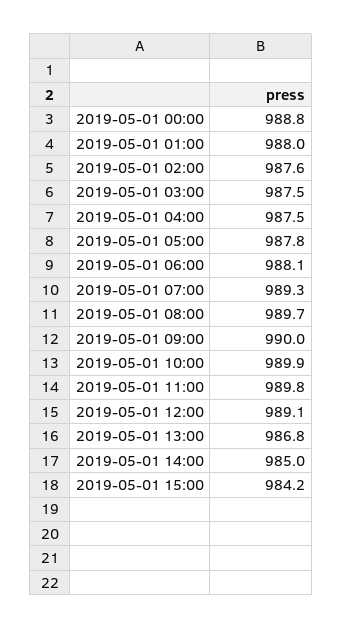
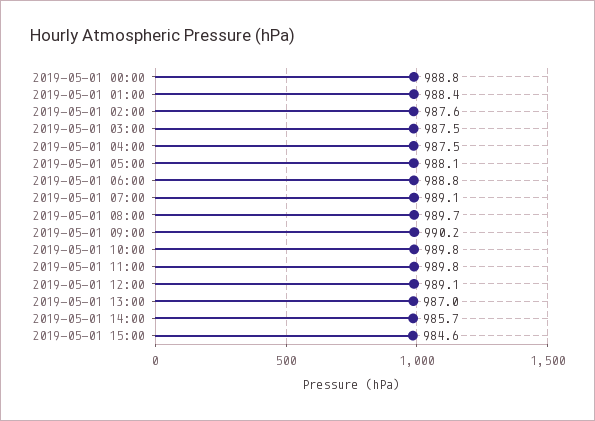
2019-05-01 01:00: 988 -> 988.4
2019-05-01 05:00: 987.8 -> 988.1
2019-05-01 06:00: 988.1 -> 988.8
2019-05-01 07:00: 989.3 -> 989.1
2019-05-01 09:00: 990 -> 990.2
2019-05-01 10:00: 989.9 -> 989.8
2019-05-01 13:00: 986.8 -> 987
2019-05-01 14:00: 985 -> 985.7
2019-05-01 15:00: 984.2 -> 984.6

